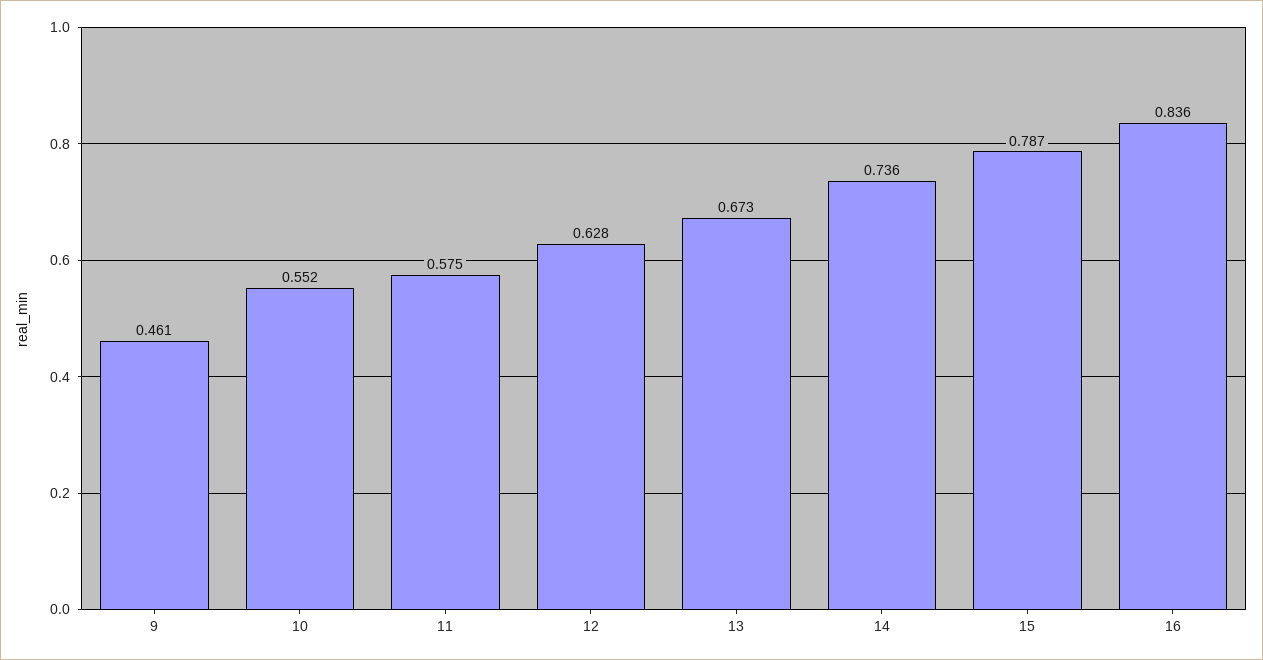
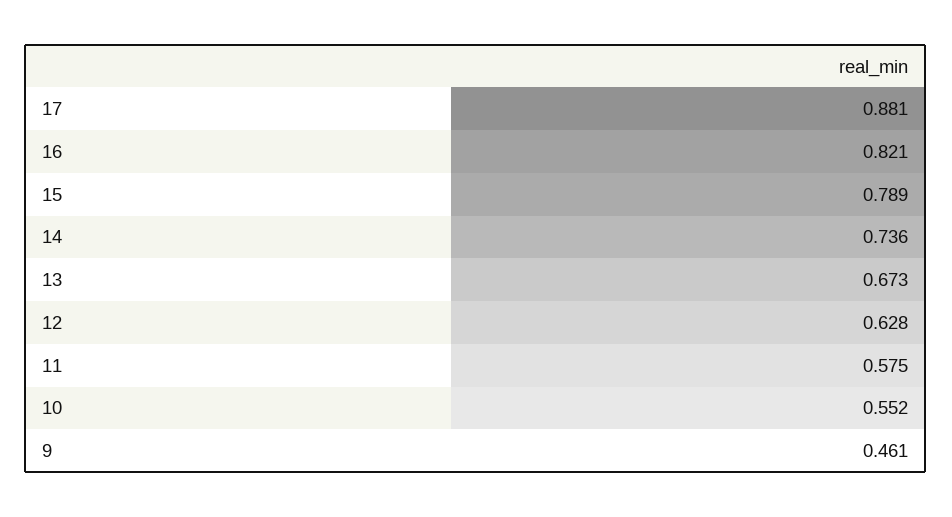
15: 0.787 -> 0.789
16: 0.836 -> 0.821
17: none -> 0.881

